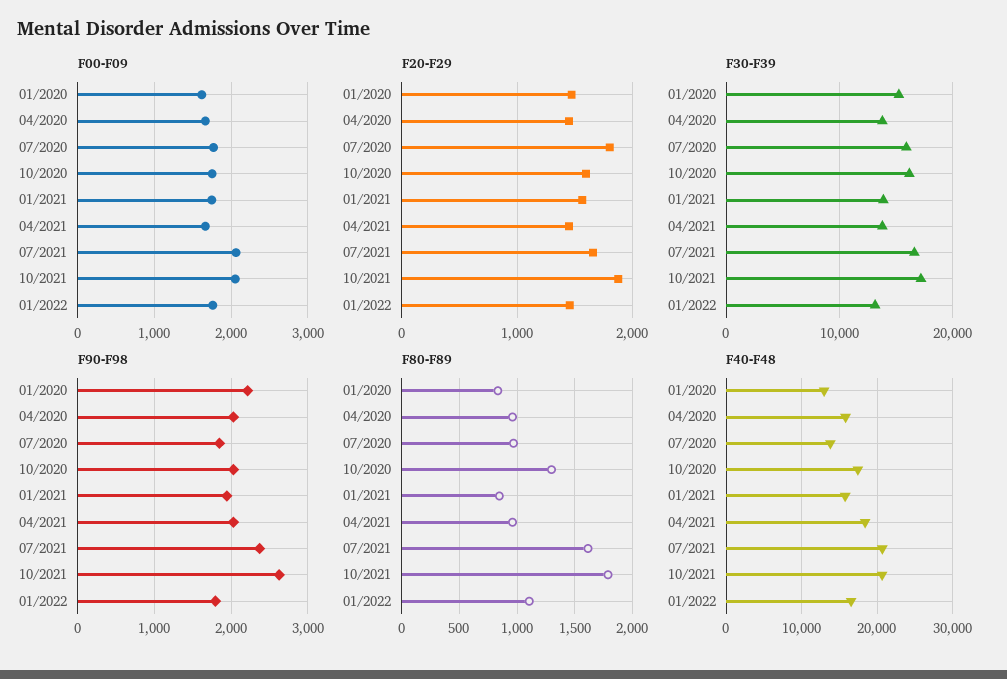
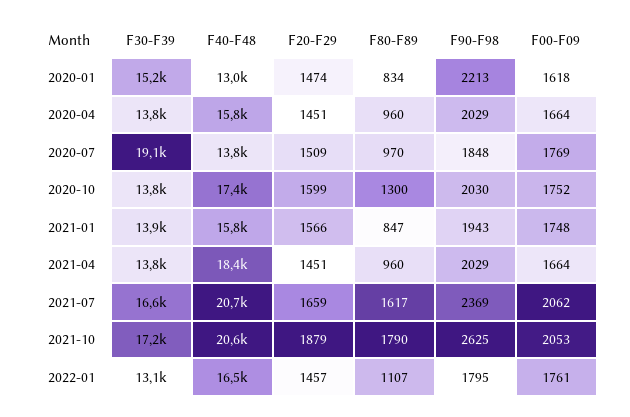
F20-F29, 07/2020: 1800 -> 1509
F30-F39, 07/2020: 16000 -> 19100
F30-F39, 10/2020: 16000 -> 13800

